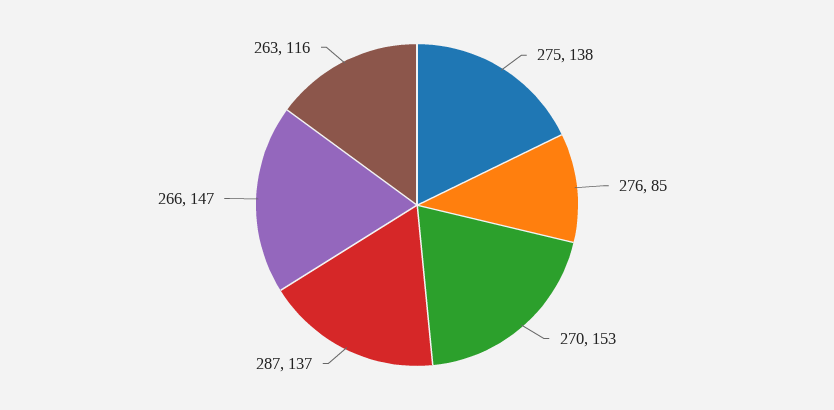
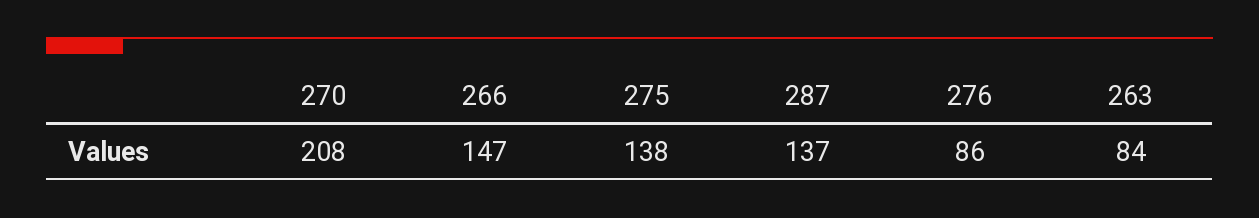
276: 85 -> 86
270: 153 -> 208
263: 116 -> 84

